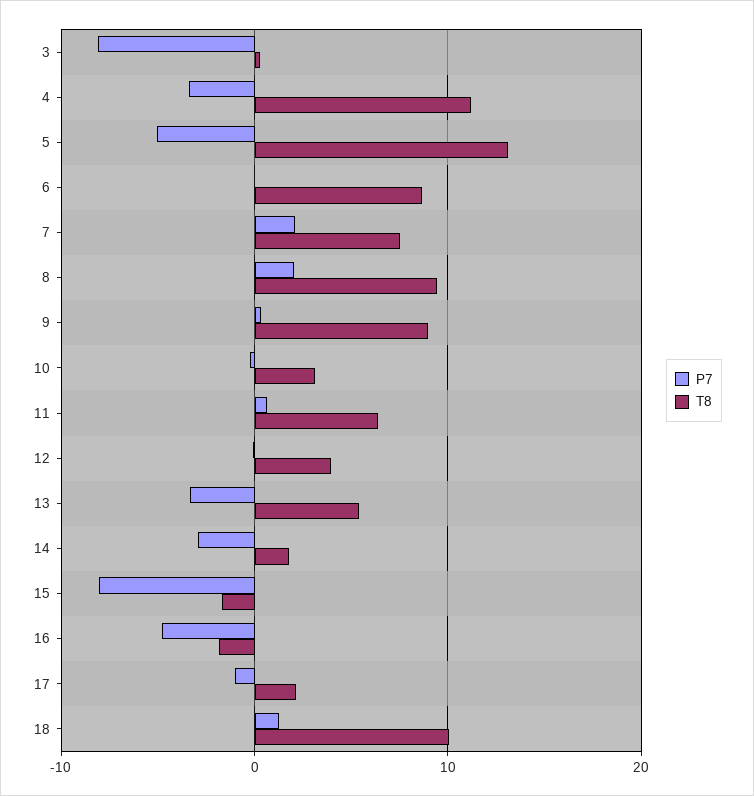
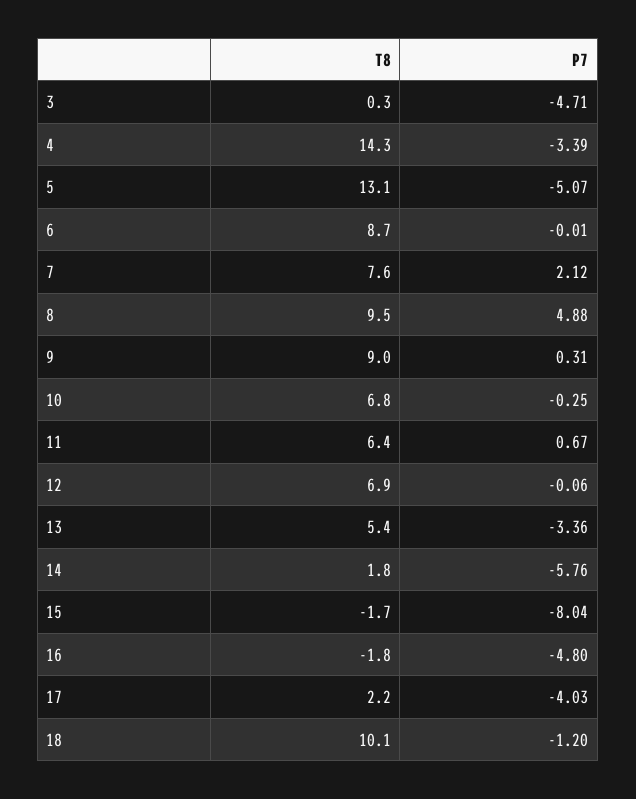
P7, 3: -8 -> -4.71
T8, 4: 11 -> 14.3
P7, 8: 2 -> 4.88
T8, 10: 3 -> 6.8
T8, 12: 4 -> 6.9
P7, 14: -3 -> -5.76
P7, 17: -1 -> -4.03
P7, 18: 1 -> -1.2

